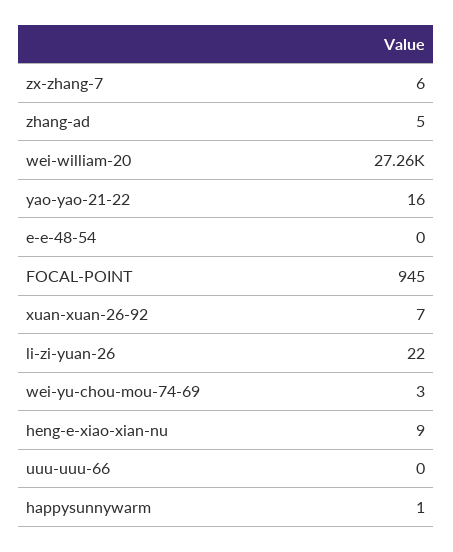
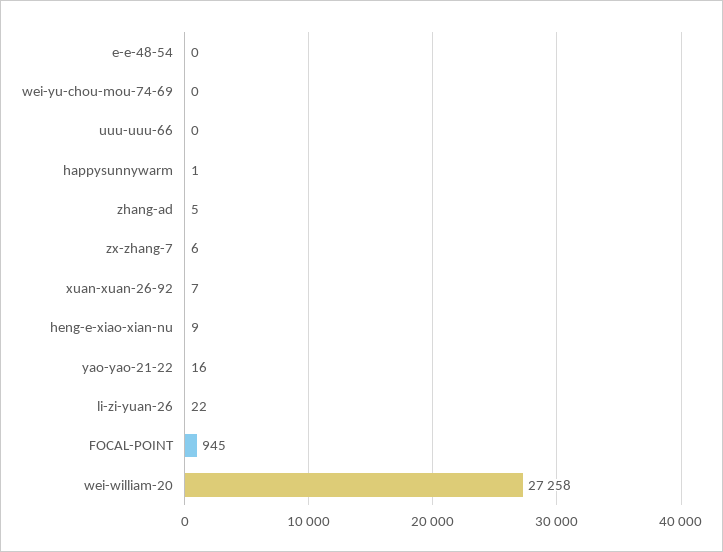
wei-yu-chou-mou-74-69: 3 -> 0

